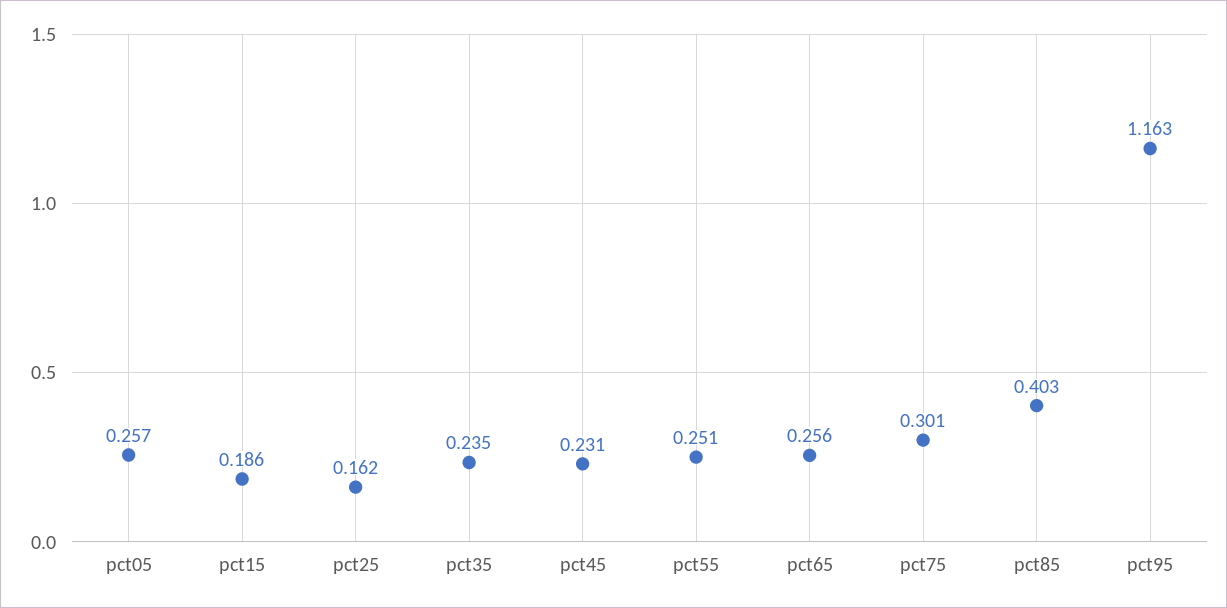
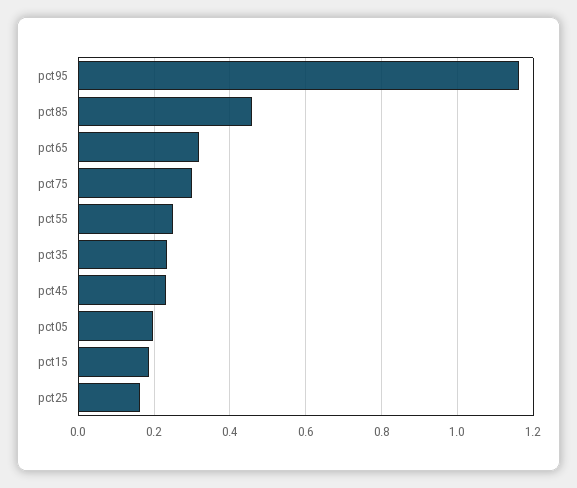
pct05: 0.257 -> 0.2
pct65: 0.256 -> 0.32
pct85: 0.403 -> 0.46

